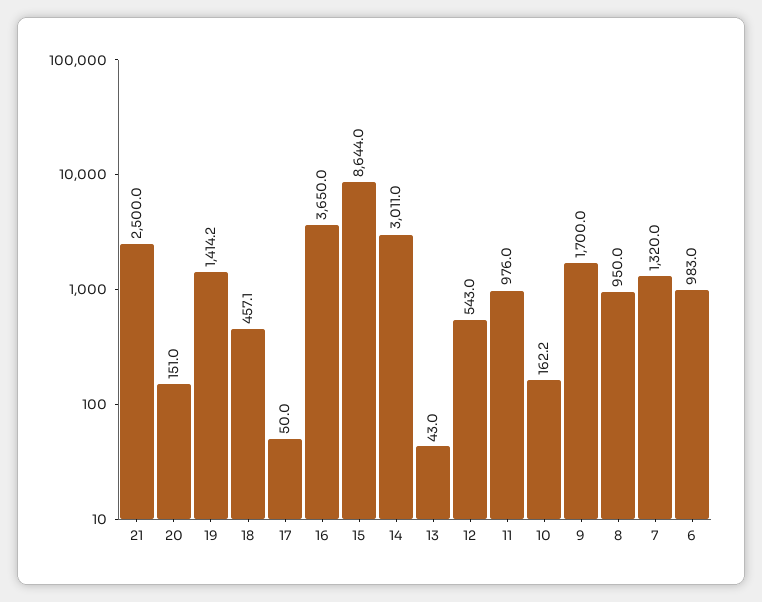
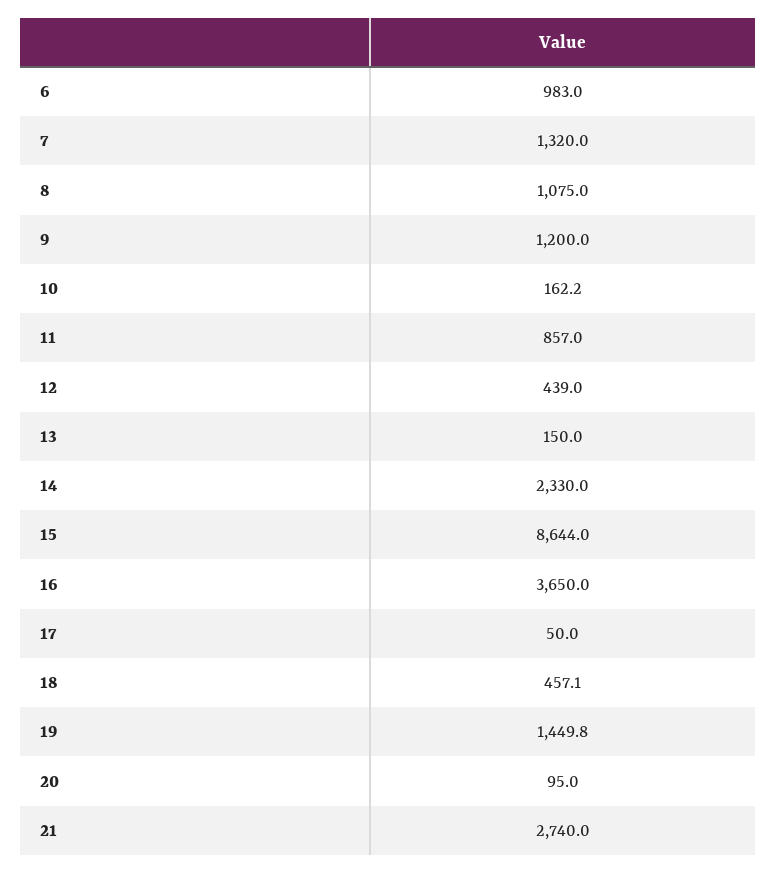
21: 2500 -> 2740
20: 151 -> 95
19: 1414.2 -> 1449.8
14: 3011 -> 2330
13: 43 -> 150
12: 543 -> 439
11: 976 -> 857
9: 1700 -> 1200
8: 950 -> 1075

